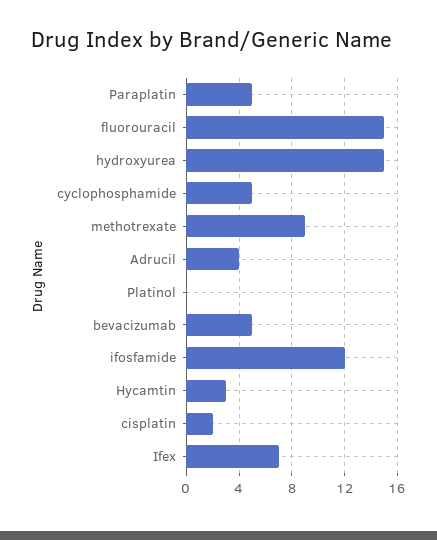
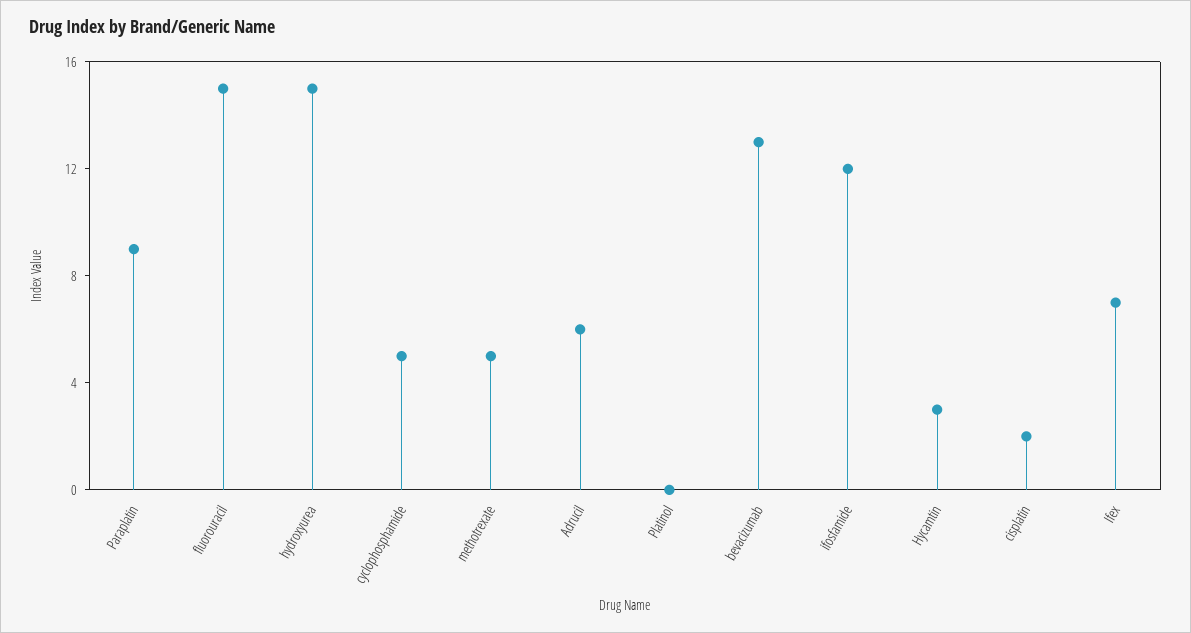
Paraplatin: 5 -> 9
methotrexate: 9 -> 5
Adrucil: 4 -> 6
bevacizumab: 5 -> 13

